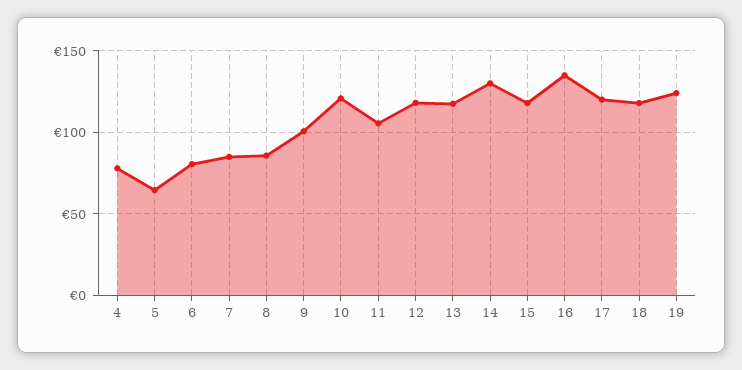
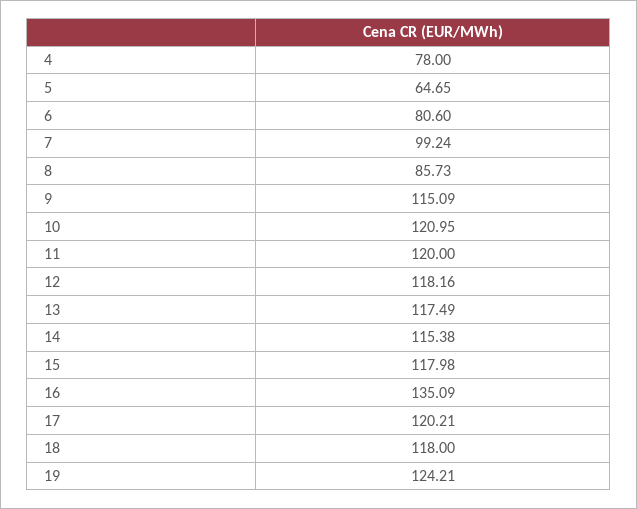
7: 85 -> 99.24
9: 100 -> 115.09
11: 105 -> 120
14: 130 -> 115.38

